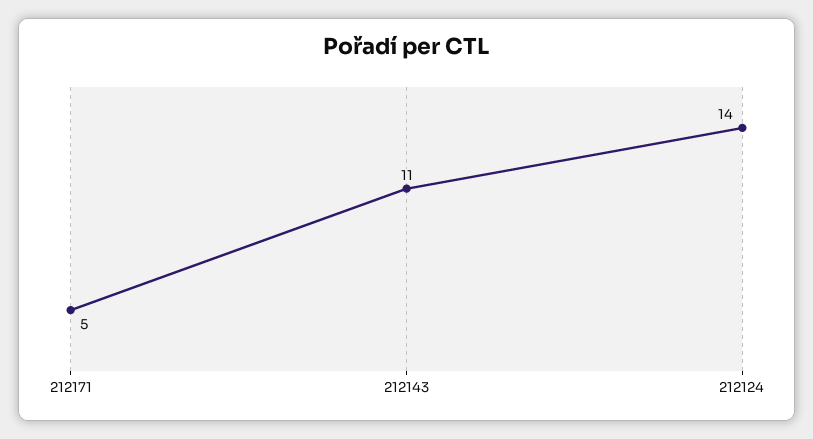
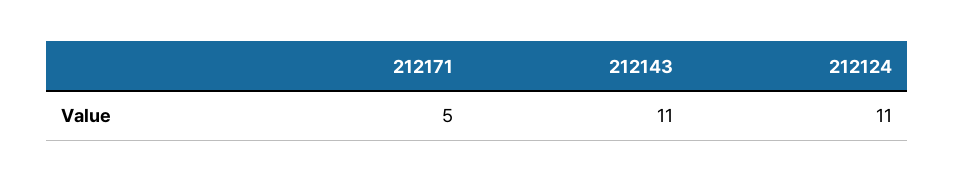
212124: 14 -> 11

